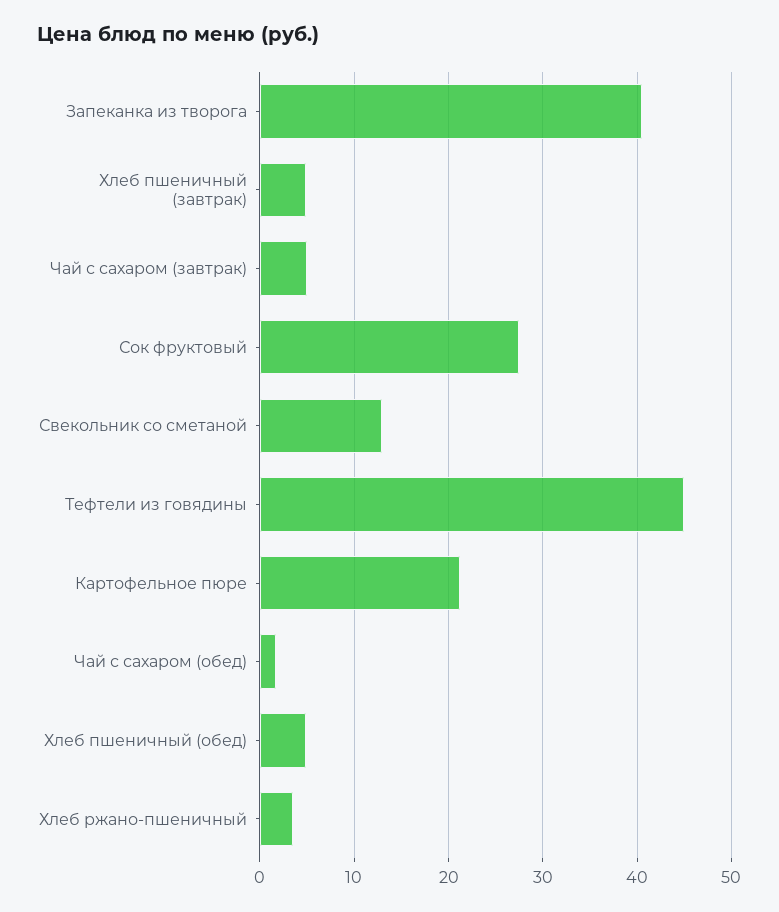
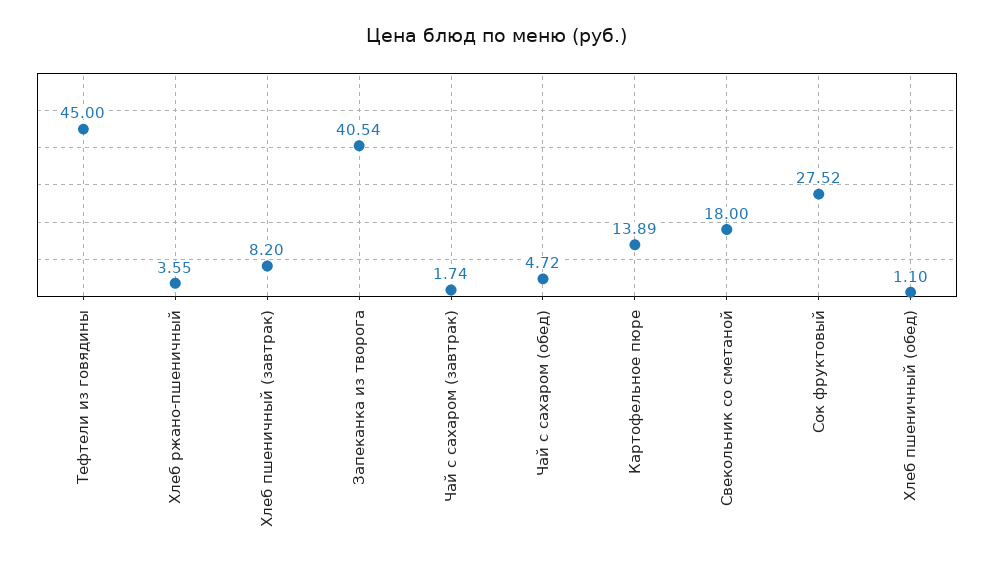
Хлеб пшеничный (завтрак): 5 -> 8.2
Чай с сахаром (завтрак): 5 -> 1.74
Свекольник со сметаной: 13 -> 18
Картофельное пюре: 21 -> 13.89
Чай с сахаром (обед): 2 -> 4.72
Хлеб пшеничный (обед): 5 -> 1.1

